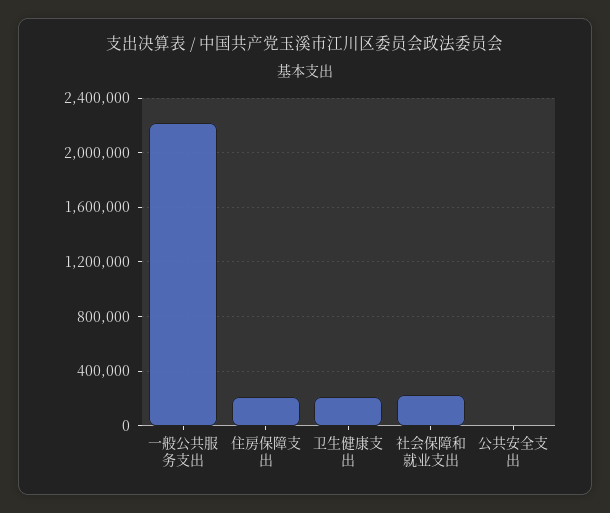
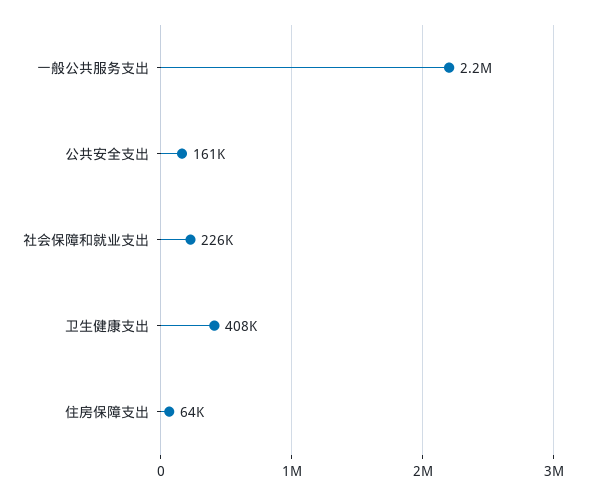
住房保障支出: 200000 -> 64000
卫生健康支出: 200000 -> 408000
公共安全支出: 0 -> 161000

